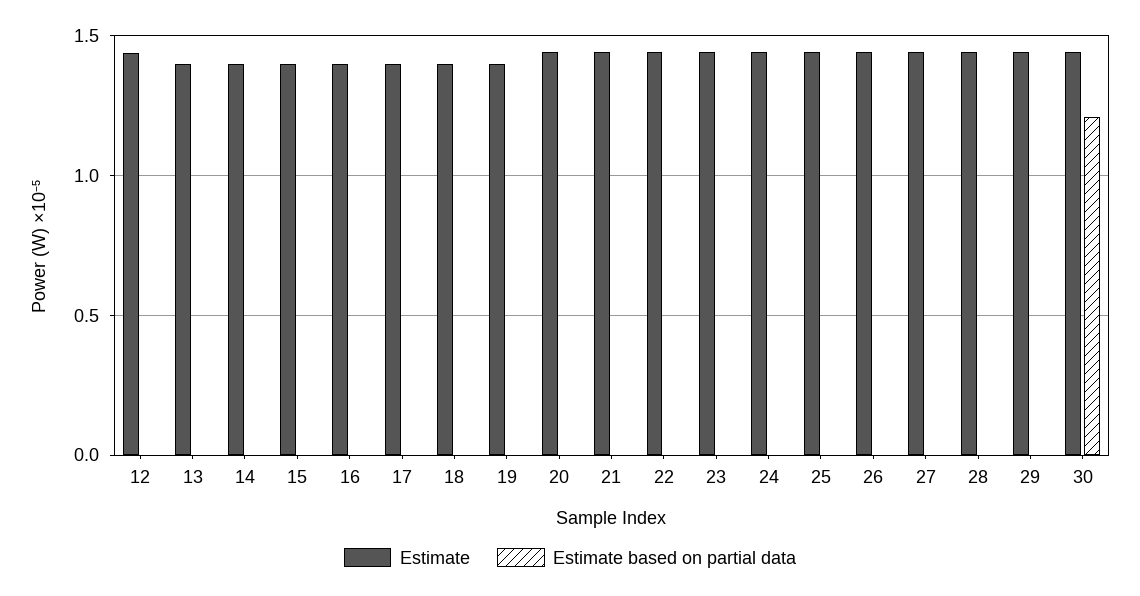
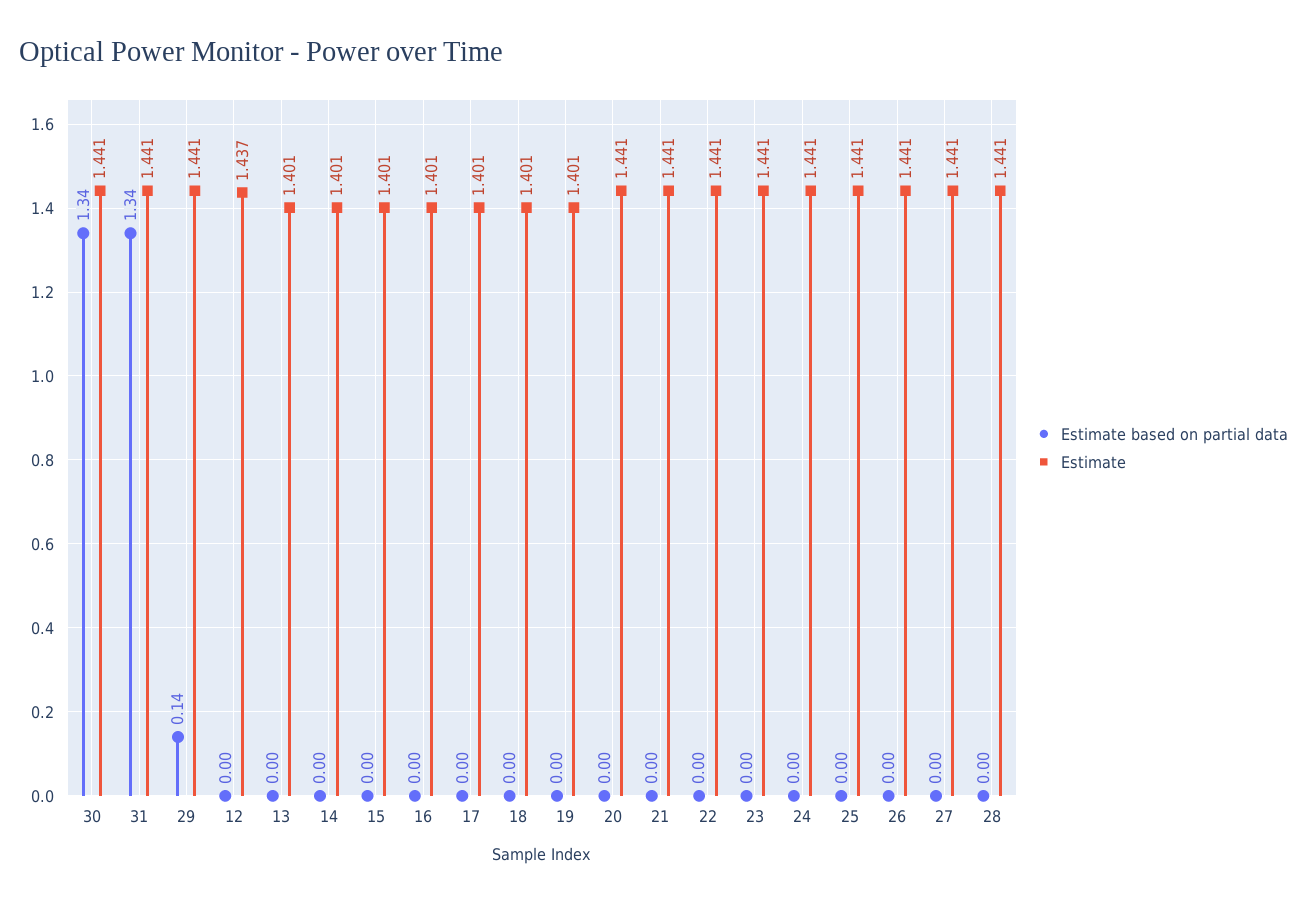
Estimate based on partial data, 29: 0 -> 0.14
Estimate based on partial data, 30: 1.2 -> 1.34
Estimate based on partial data, 31: none -> 1.34
Estimate, 31: none -> 1.441

